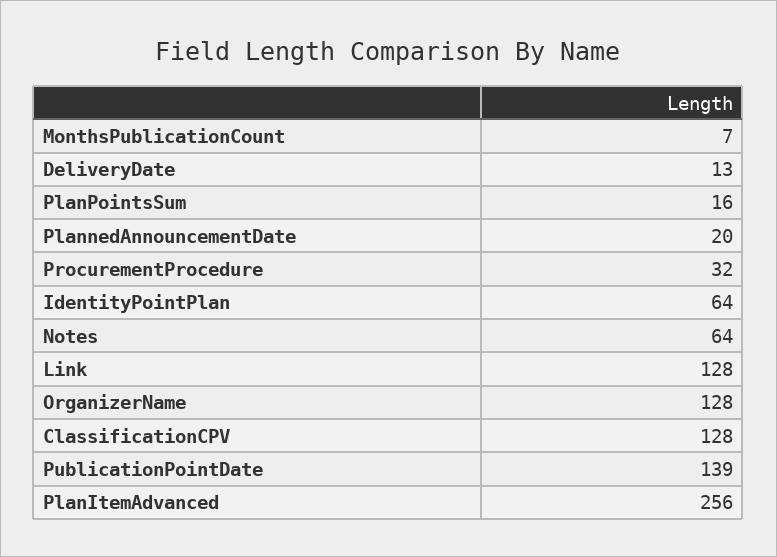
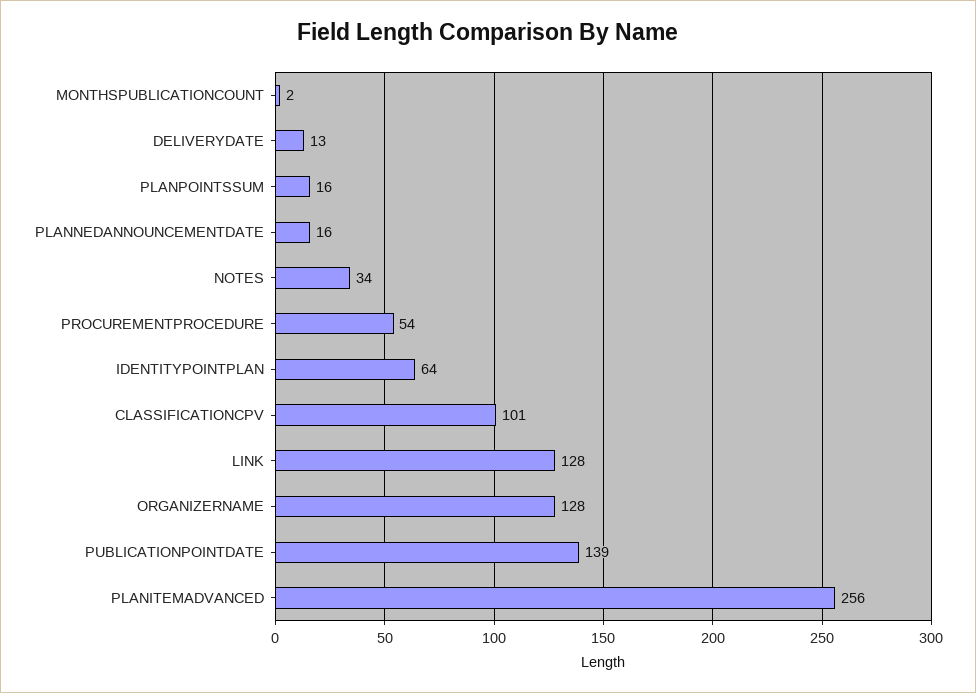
MonthsPublicationCount: 7 -> 2
PlannedAnnouncementDate: 20 -> 16
ProcurementProcedure: 32 -> 54
Notes: 64 -> 34
ClassificationCPV: 128 -> 101

